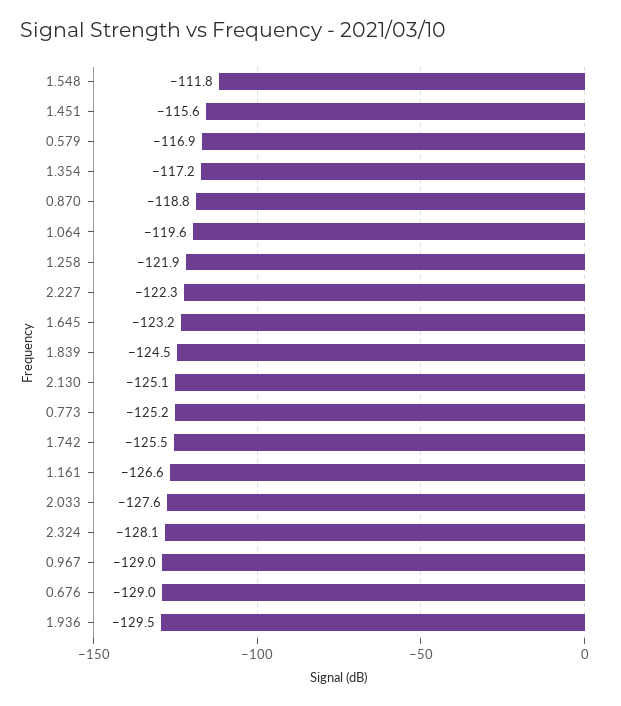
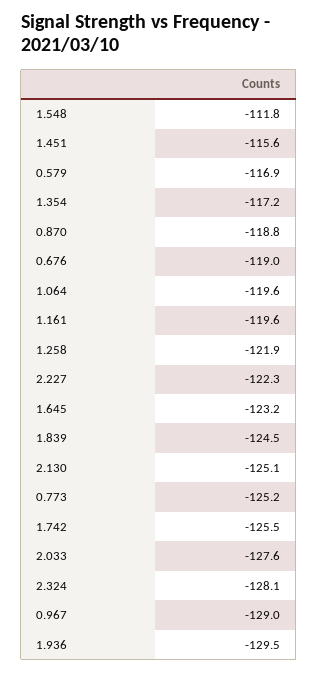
1.161: -126.6 -> -119.6
0.676: -129 -> -119

